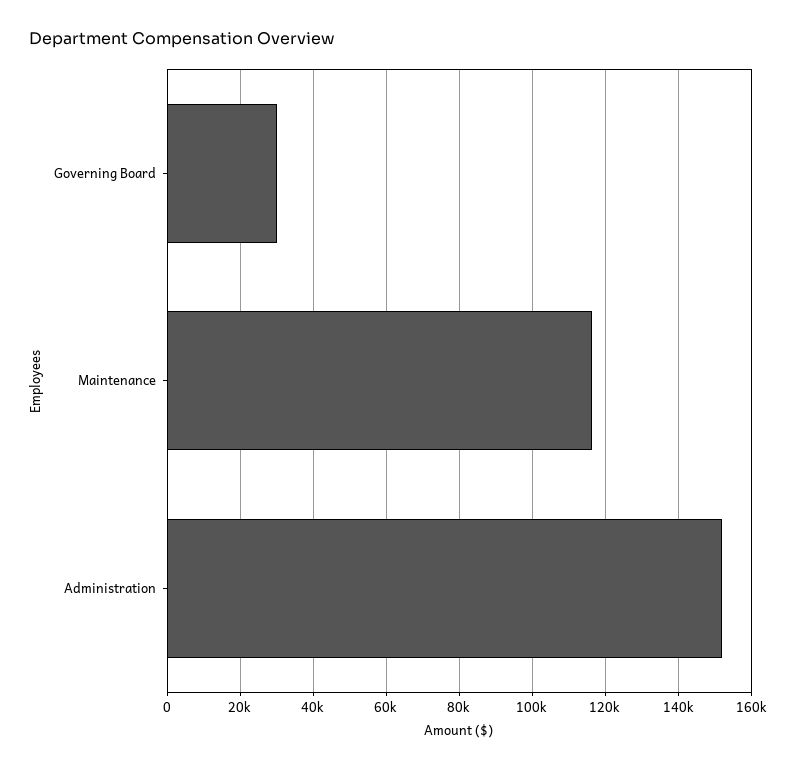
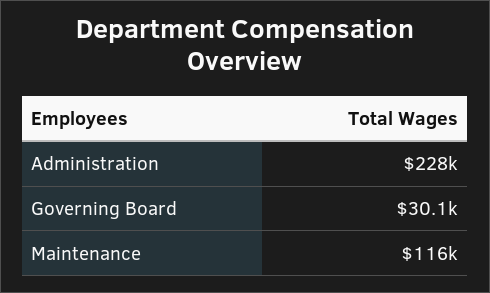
Administration: 152000 -> 228000

